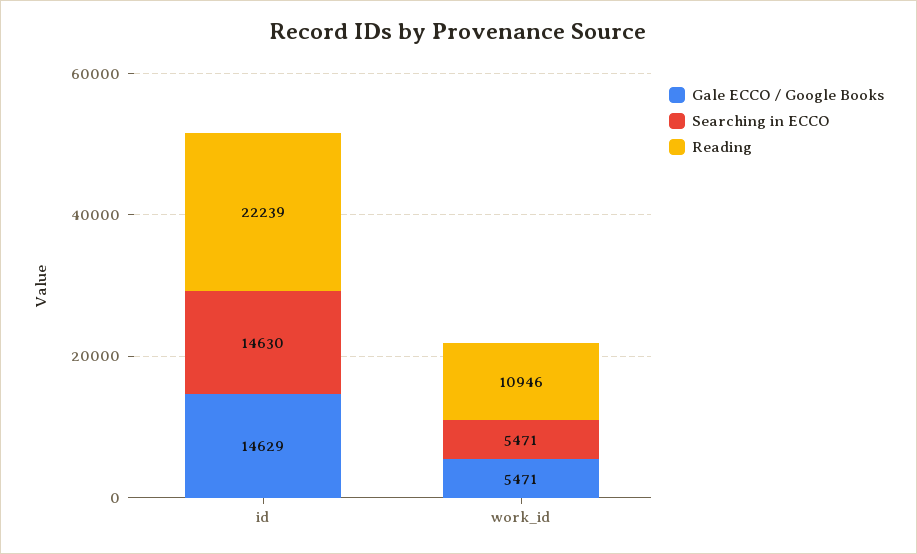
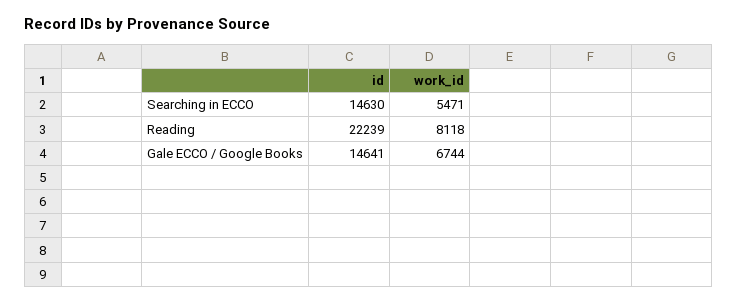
Gale ECCO / Google Books, id: 14629 -> 14641
Gale ECCO / Google Books, work_id: 5471 -> 6744
Reading, work_id: 10946 -> 8118

